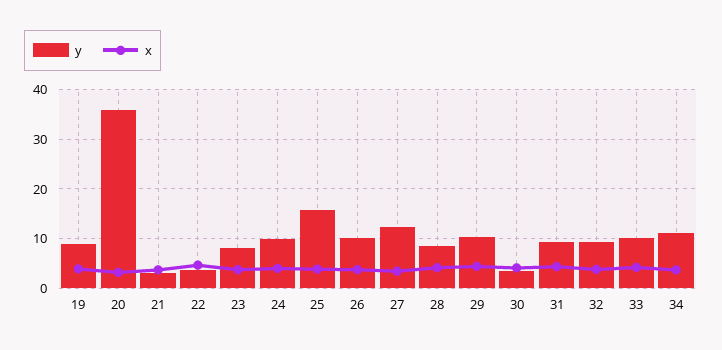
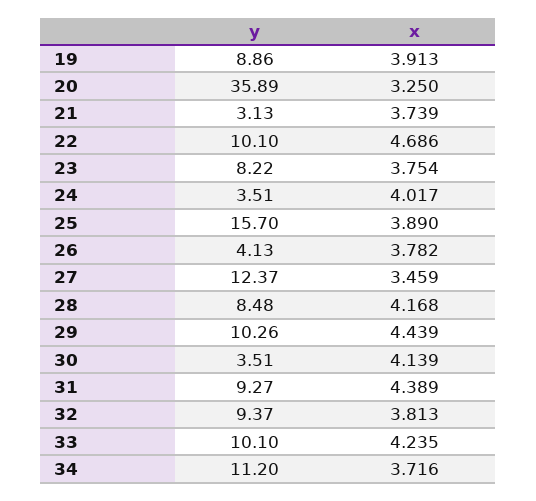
y, 22: 4 -> 10.1
y, 24: 10 -> 3.51
y, 26: 10 -> 4.13

